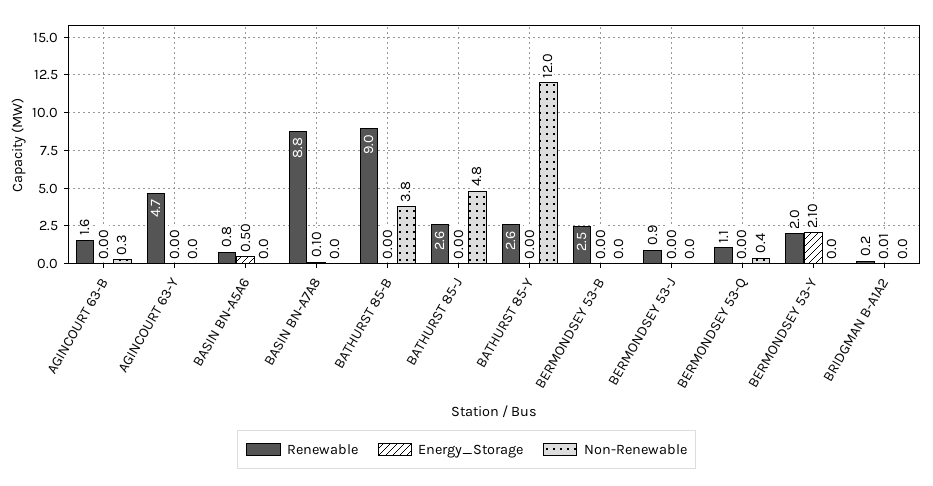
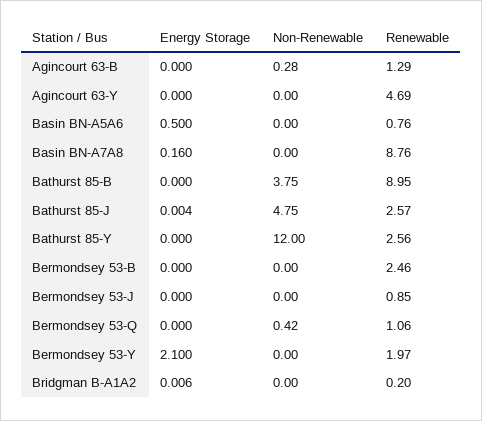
Renewable, AGINCOURT 63-B: 1.6 -> 1.29
Energy_Storage, BASIN BN-A7A8: 0.1 -> 0.16

